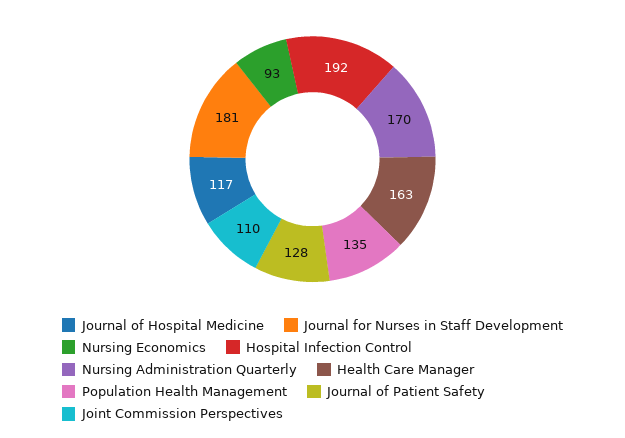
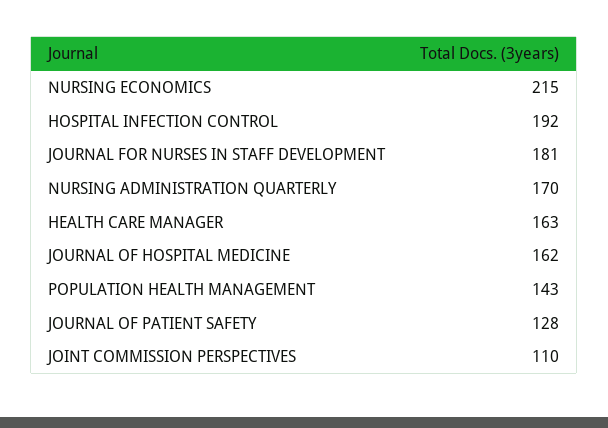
Journal of Hospital Medicine: 117 -> 162
Nursing Economics: 93 -> 215
Population Health Management: 135 -> 143

